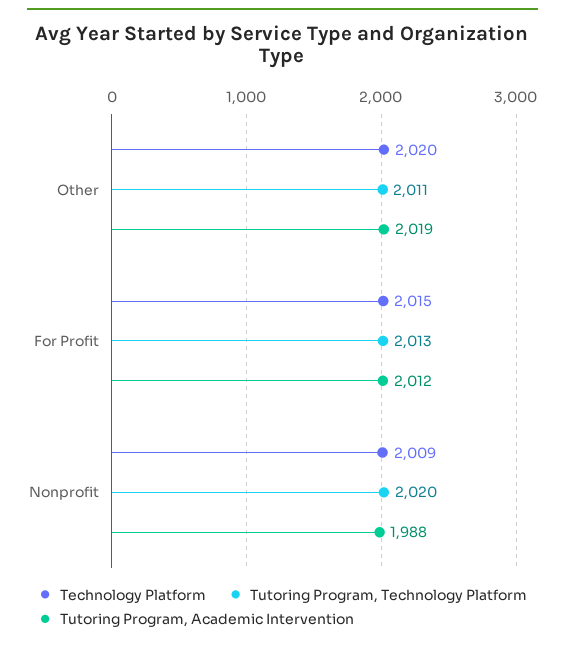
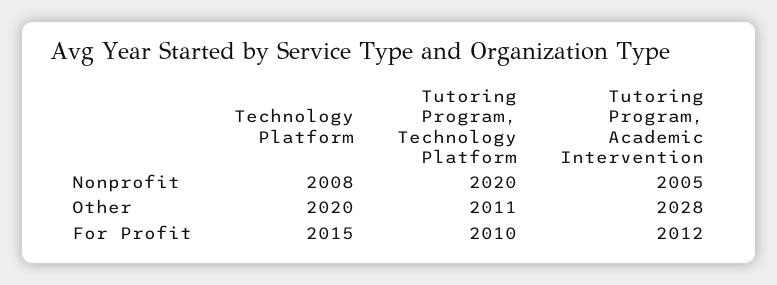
Tutoring Program, Academic Intervention, Other: 2019 -> 2028
Tutoring Program, Technology Platform, For Profit: 2013 -> 2010
Technology Platform, Nonprofit: 2009 -> 2008
Tutoring Program, Academic Intervention, Nonprofit: 1988 -> 2005

